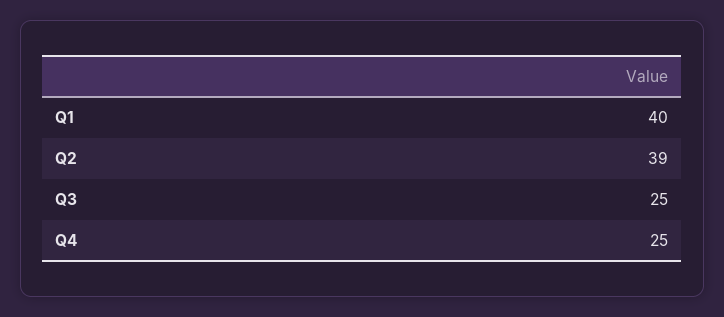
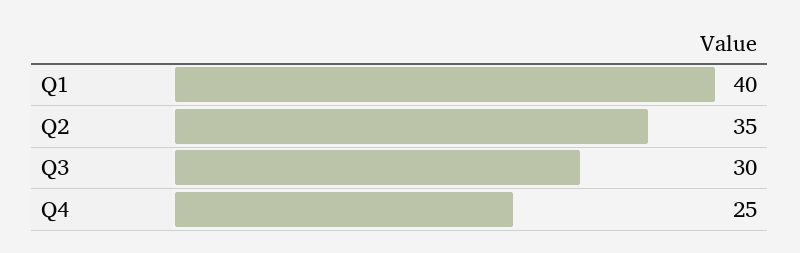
Q2: 39 -> 35
Q3: 25 -> 30

